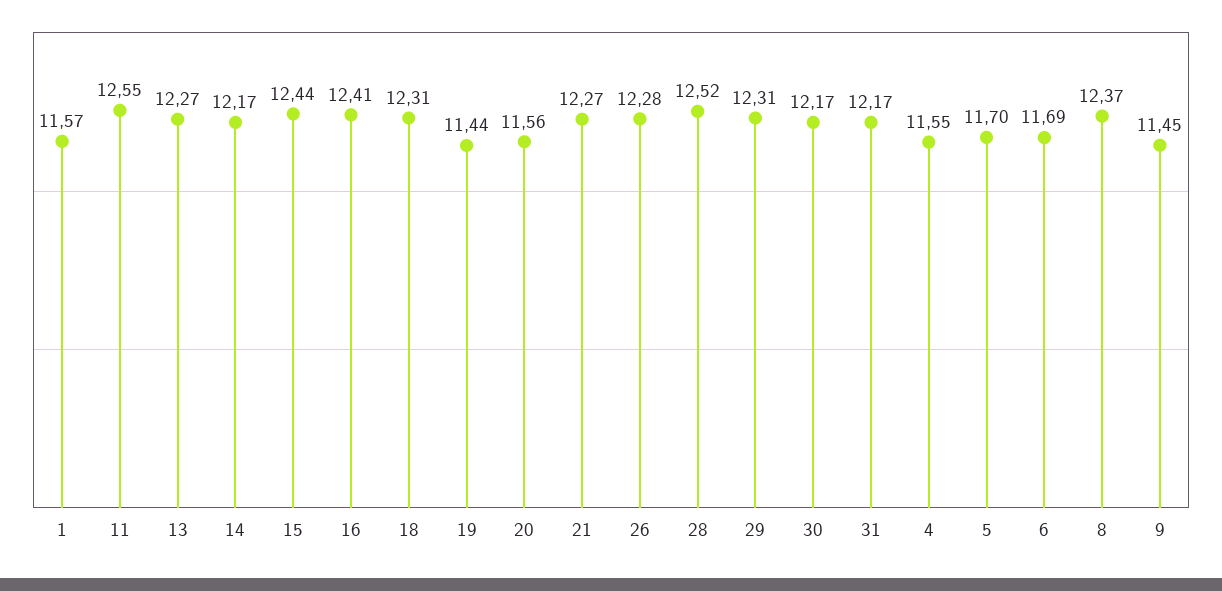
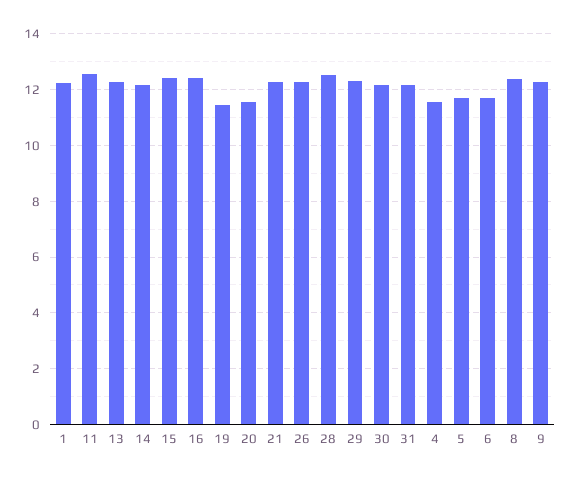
1: 11.57 -> 12.25
18: 12.31 -> none
9: 11.45 -> 12.25

